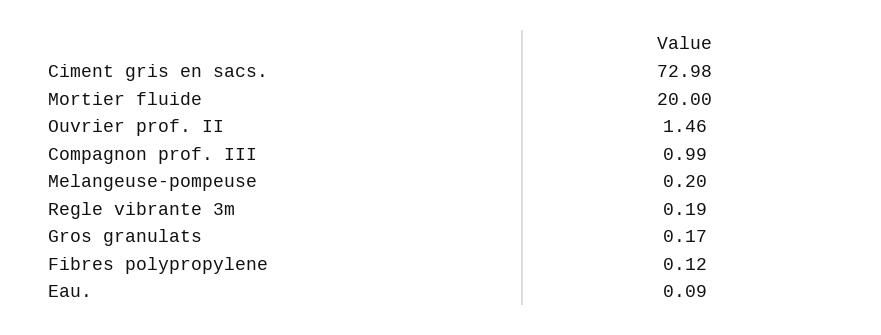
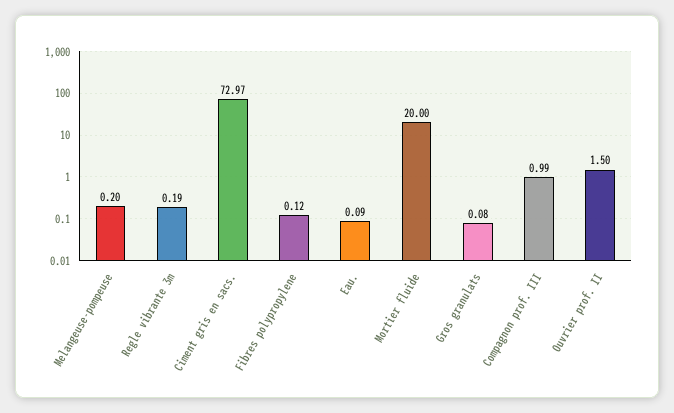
Ciment gris en sacs.: 72.98 -> 72.97
Ouvrier prof. II: 1.46 -> 1.5
Gros granulats: 0.17 -> 0.08

